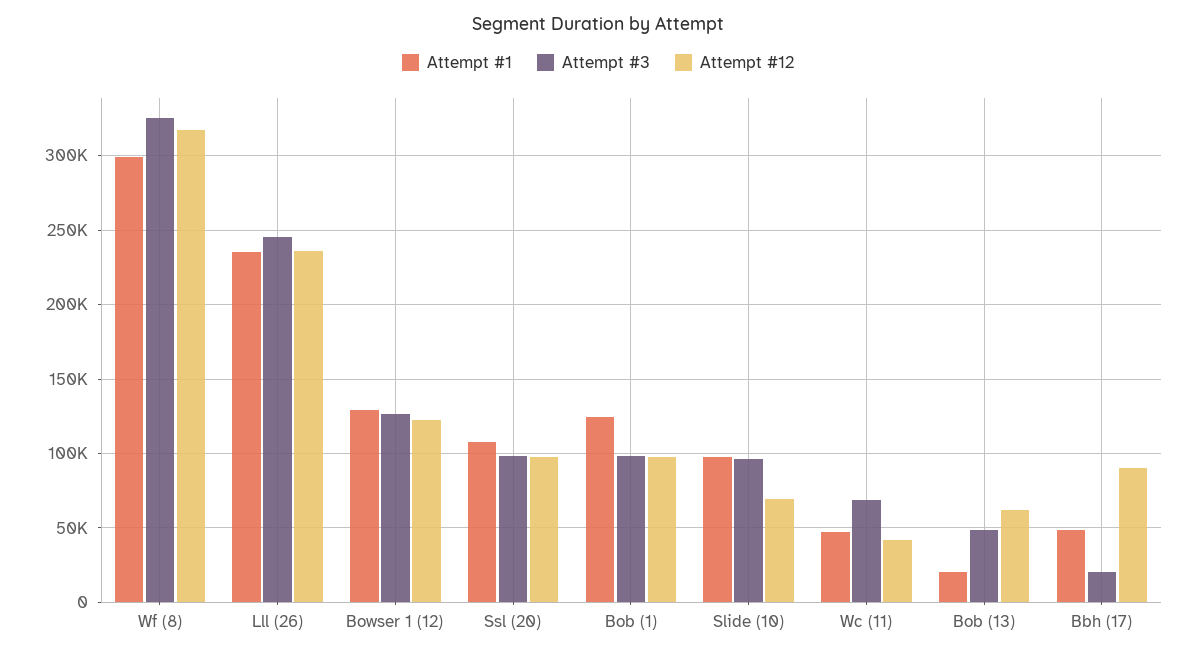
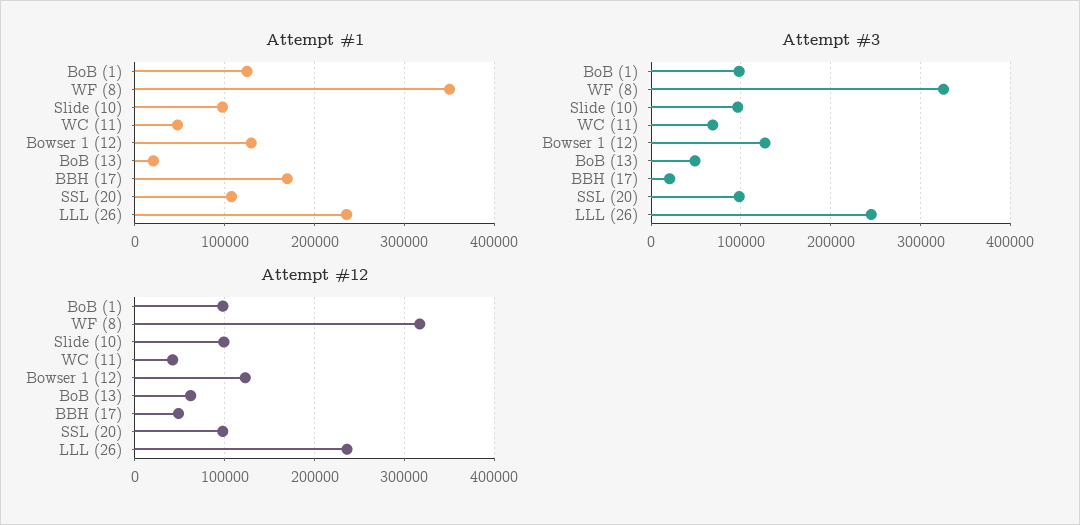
Attempt #1, Wf (8): 300000 -> 350000
Attempt #12, Slide (10): 70000 -> 100000
Attempt #1, Bbh (17): 50000 -> 170000
Attempt #12, Bbh (17): 90000 -> 50000

